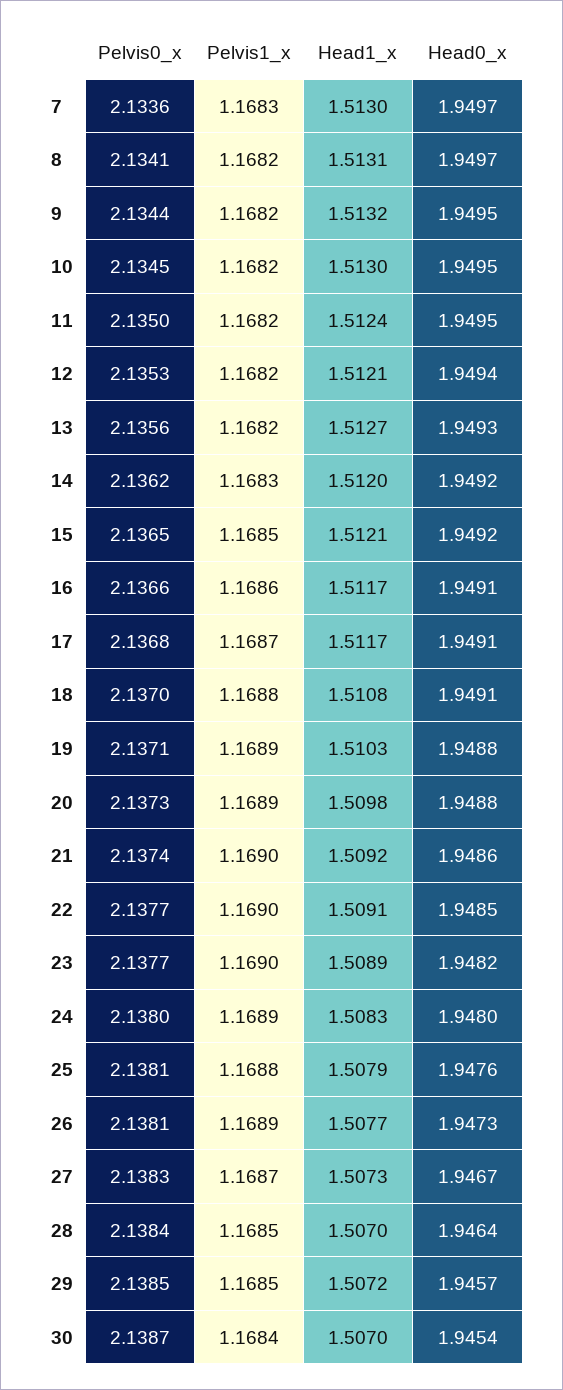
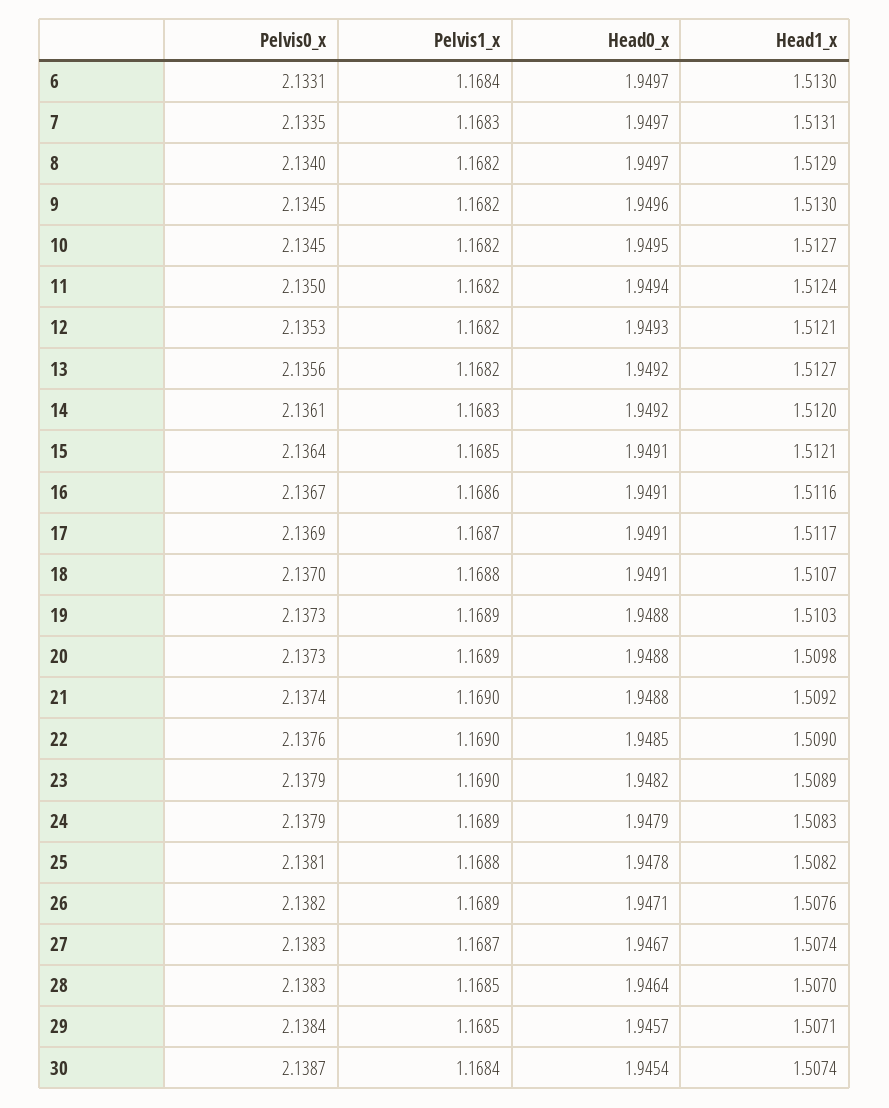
Pelvis0_x, 7: 2.1336 -> 2.1335
Head1_x, 7: 1.513 -> 1.5131
Pelvis0_x, 8: 2.1341 -> 2.134
Head1_x, 8: 1.5131 -> 1.5129
Pelvis0_x, 9: 2.1344 -> 2.1345
Head1_x, 9: 1.5132 -> 1.513
Head0_x, 9: 1.9495 -> 1.9496
Head1_x, 10: 1.513 -> 1.5127
Head0_x, 11: 1.9495 -> 1.9494
Head0_x, 12: 1.9494 -> 1.9493
Head0_x, 13: 1.9493 -> 1.9492
Pelvis0_x, 14: 2.1362 -> 2.1361
Pelvis0_x, 15: 2.1365 -> 2.1364
Head0_x, 15: 1.9492 -> 1.9491
Pelvis0_x, 16: 2.1366 -> 2.1367
Head1_x, 16: 1.5117 -> 1.5116
Pelvis0_x, 17: 2.1368 -> 2.1369
Head1_x, 18: 1.5108 -> 1.5107
Pelvis0_x, 19: 2.1371 -> 2.1373
Head0_x, 21: 1.9486 -> 1.9488
Pelvis0_x, 22: 2.1377 -> 2.1376
Head1_x, 22: 1.5091 -> 1.509
Pelvis0_x, 23: 2.1377 -> 2.1379
Pelvis0_x, 24: 2.138 -> 2.1379
Head0_x, 24: 1.948 -> 1.9479
Head1_x, 25: 1.5079 -> 1.5082
Head0_x, 25: 1.9476 -> 1.9478
Pelvis0_x, 26: 2.1381 -> 2.1382
Head1_x, 26: 1.5077 -> 1.5076
Head0_x, 26: 1.9473 -> 1.9471
Head1_x, 27: 1.5073 -> 1.5074
Pelvis0_x, 28: 2.1384 -> 2.1383
Pelvis0_x, 29: 2.1385 -> 2.1384
Head1_x, 29: 1.5072 -> 1.5071
Head1_x, 30: 1.507 -> 1.5074
Pelvis0_x, 6: none -> 2.1331
Pelvis1_x, 6: none -> 1.1684
Head0_x, 6: none -> 1.9497
Head1_x, 6: none -> 1.513

